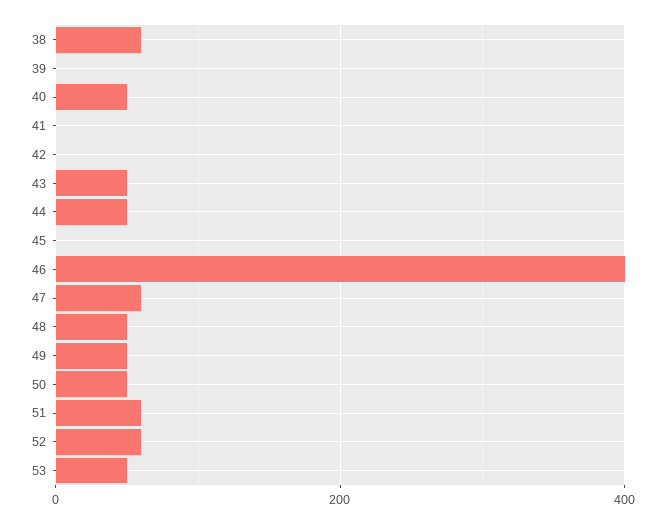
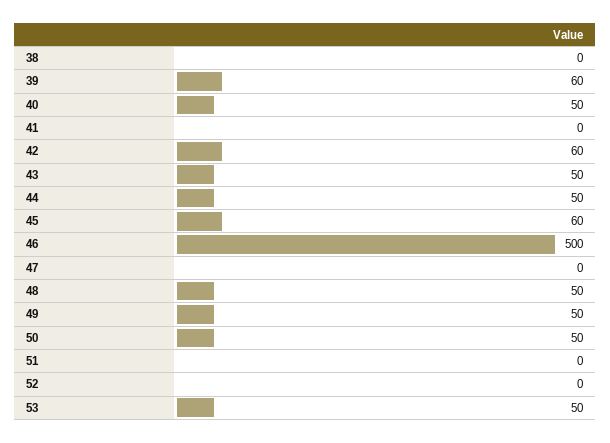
38: 60 -> 0
39: 0 -> 60
42: 0 -> 60
45: 0 -> 60
46: 400 -> 500
47: 60 -> 0
51: 60 -> 0
52: 60 -> 0

